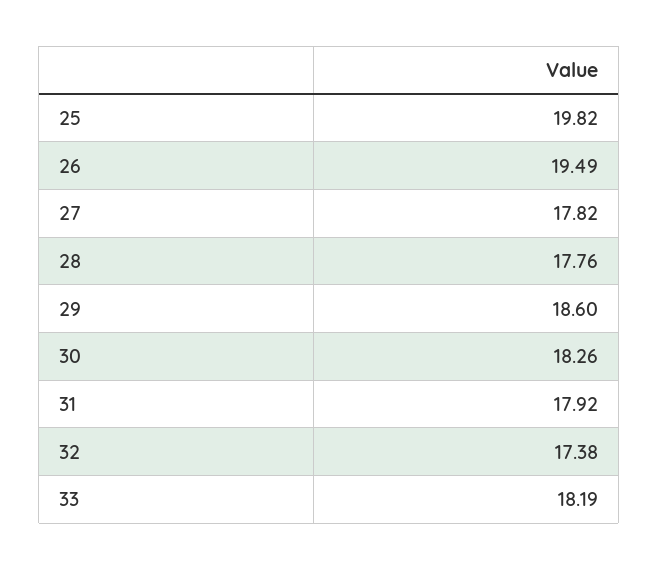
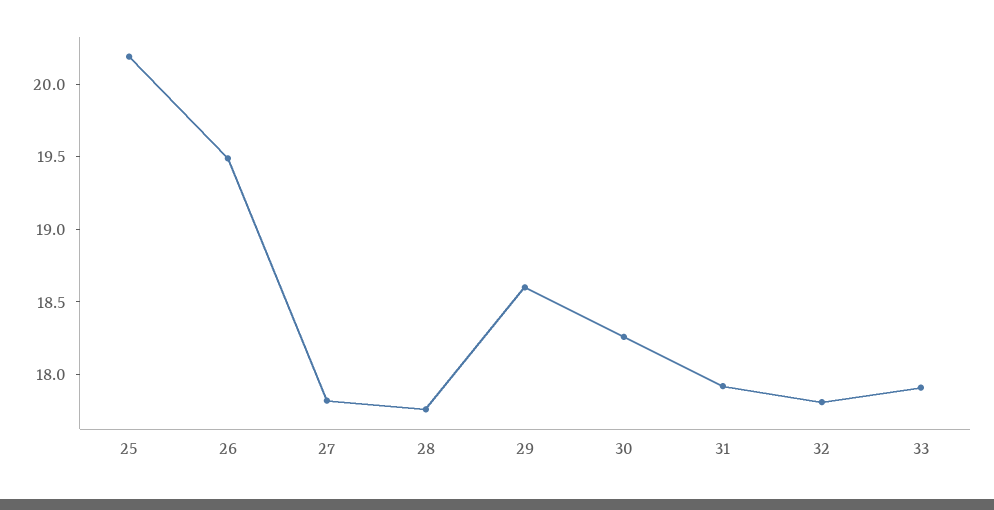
25: 19.82 -> 20.2
32: 17.38 -> 17.8
33: 18.19 -> 17.9

